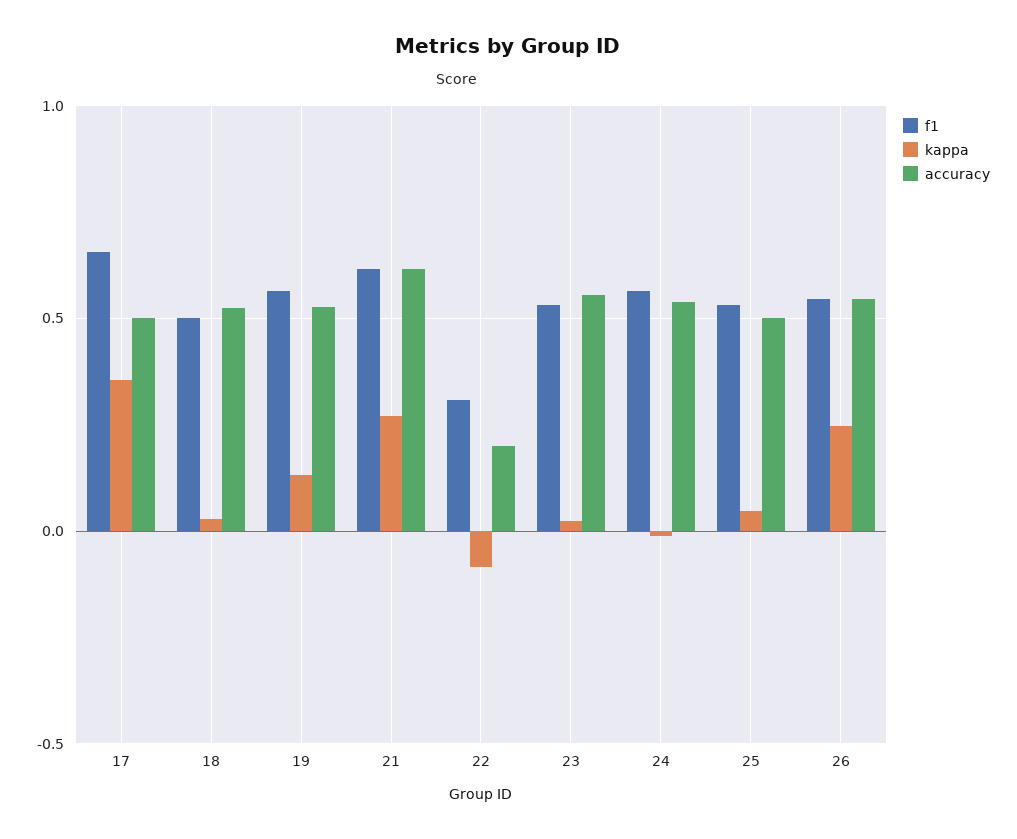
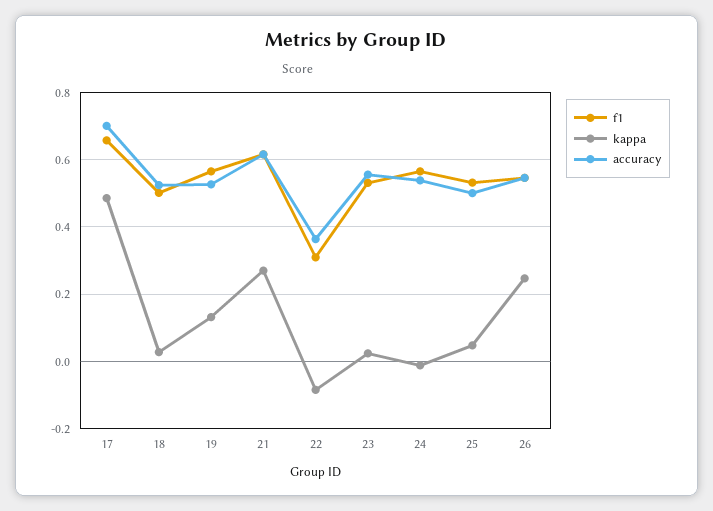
kappa, 17: 0.35 -> 0.48
accuracy, 17: 0.5 -> 0.7
accuracy, 22: 0.2 -> 0.36

